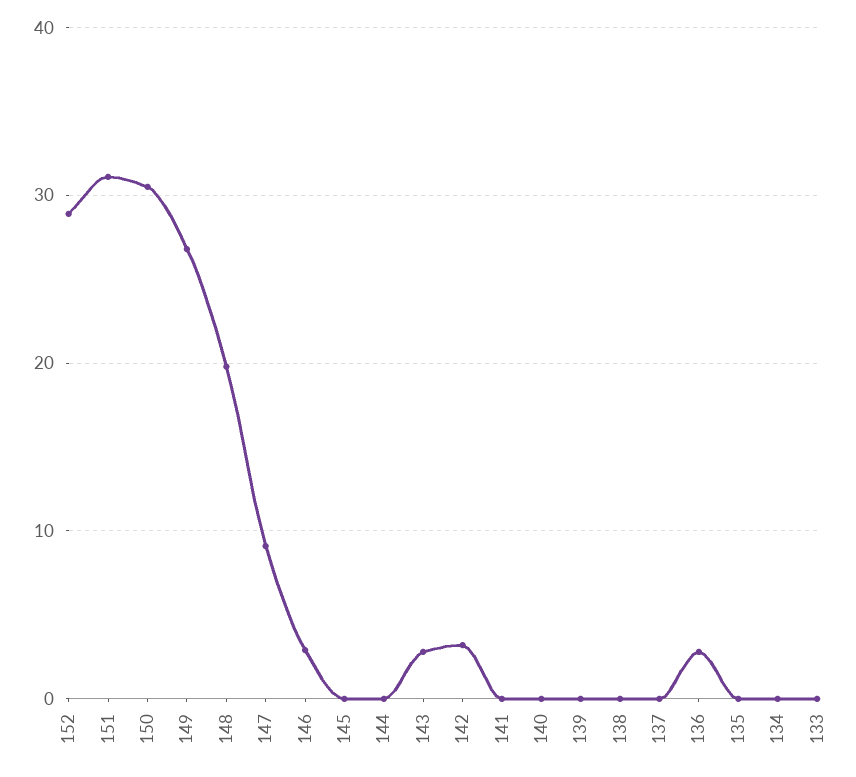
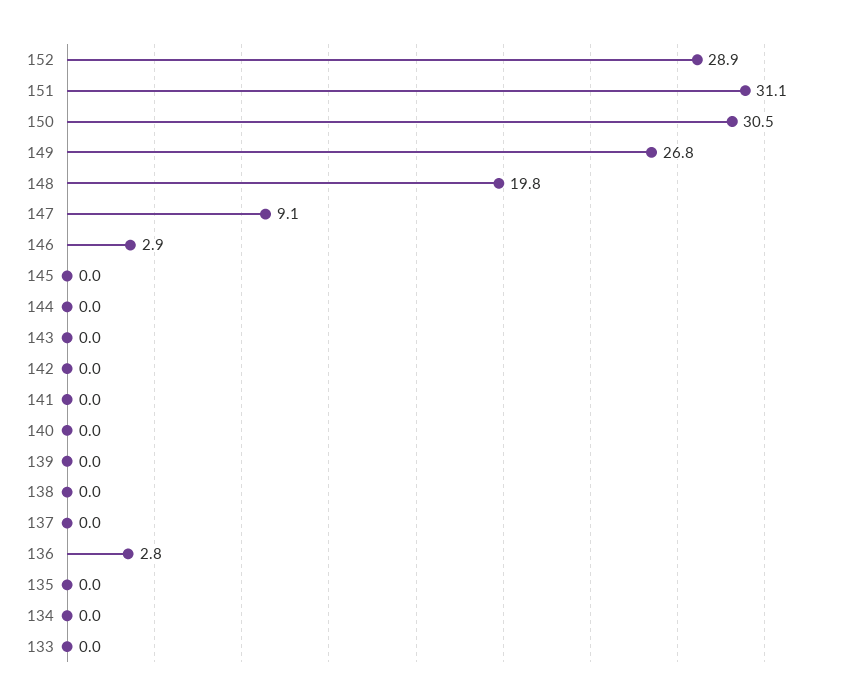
143: 3 -> 0
142: 3 -> 0

